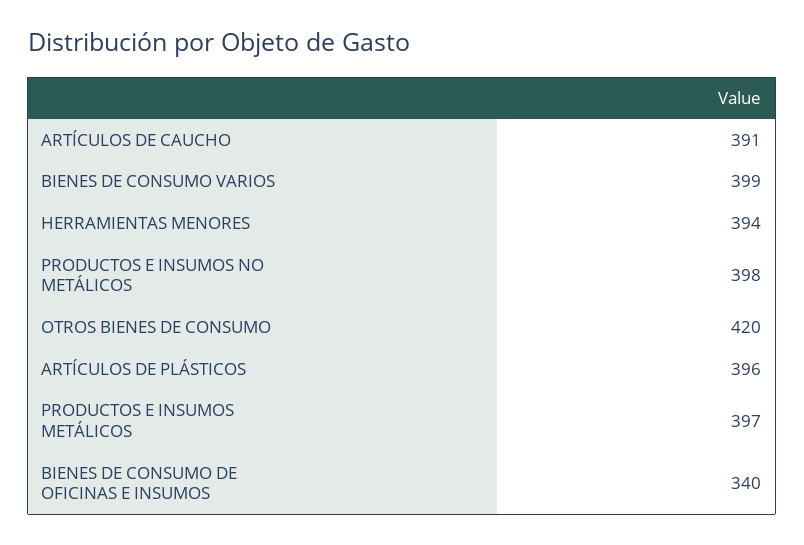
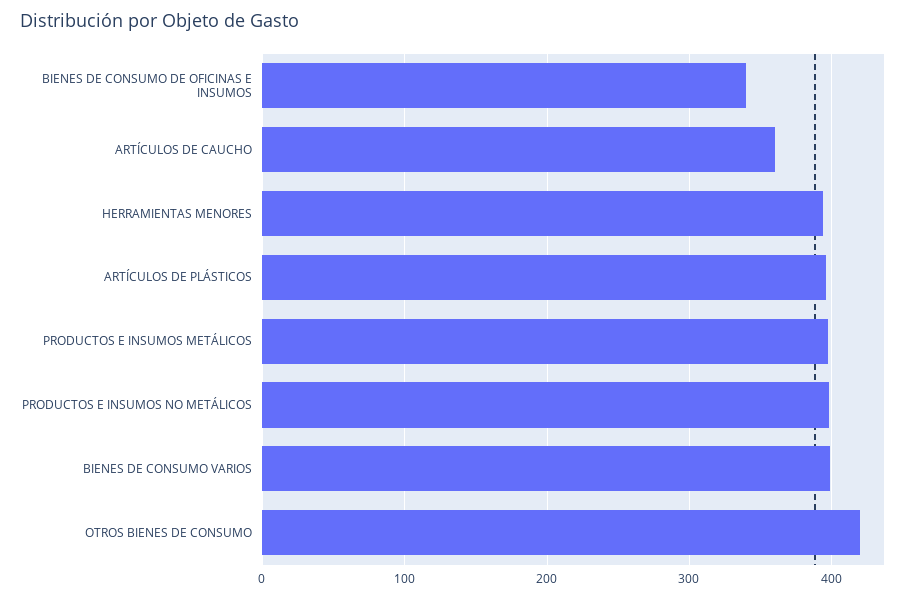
ARTÍCULOS DE CAUCHO: 391 -> 360

